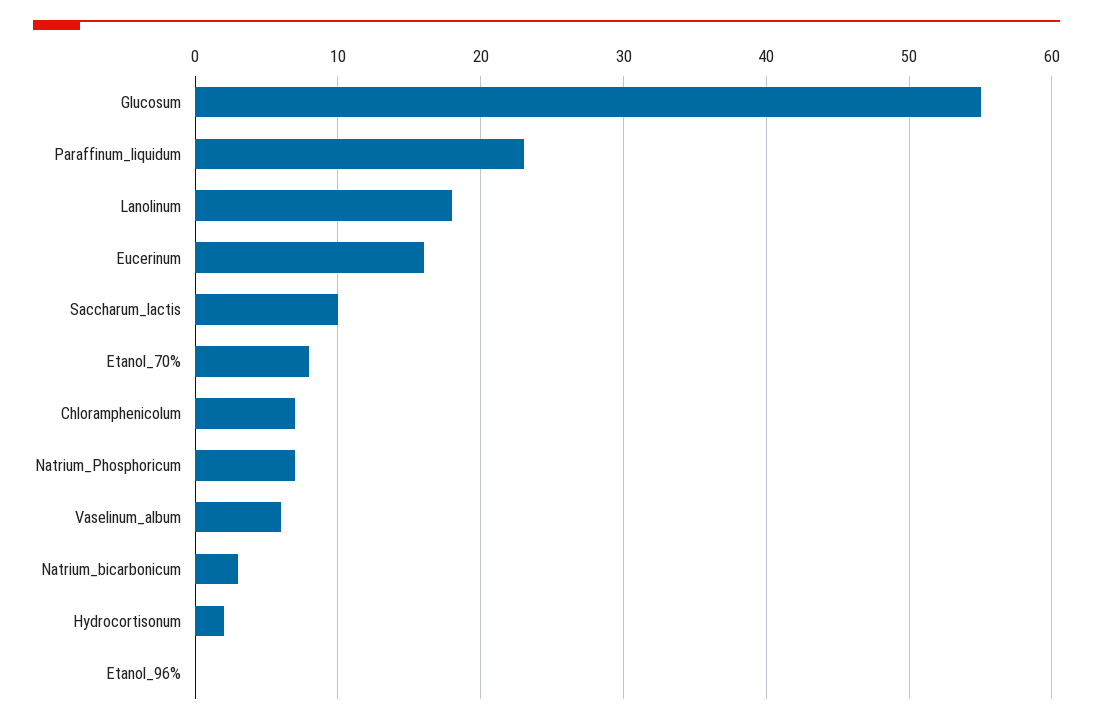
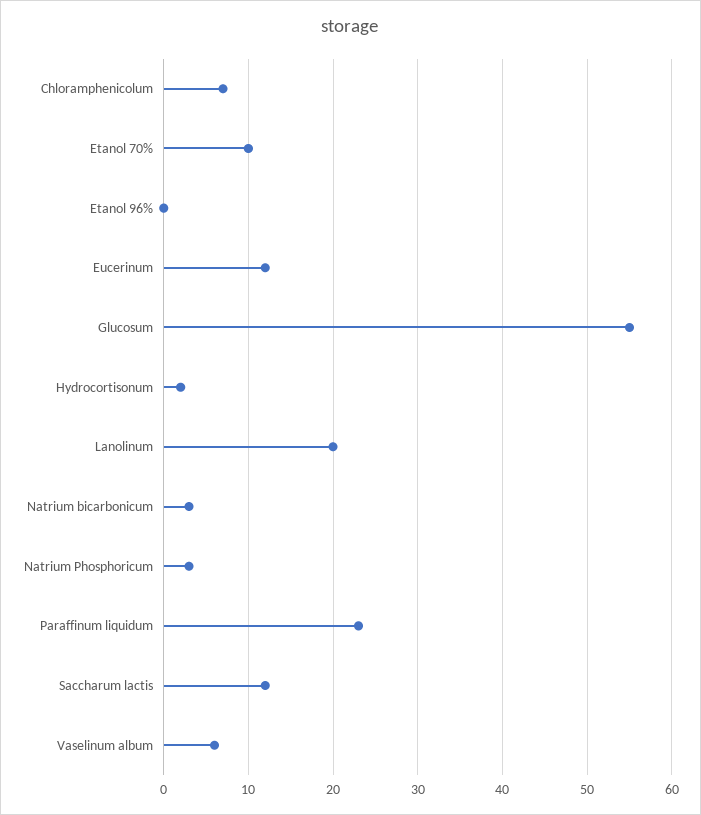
Lanolinum: 18 -> 20
Eucerinum: 16 -> 12
Saccharum_lactis: 10 -> 12
Etanol_70%: 8 -> 10
Natrium_Phosphoricum: 7 -> 3

